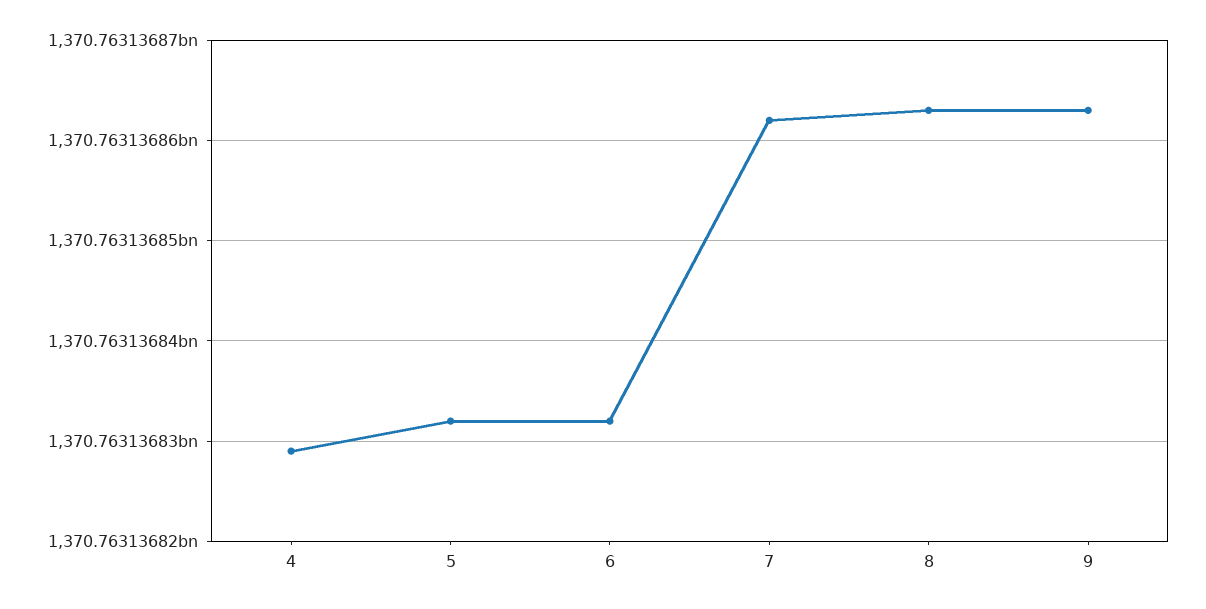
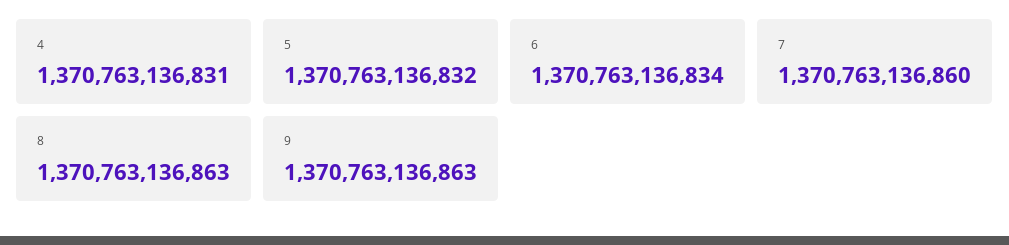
4: 1370763136829 -> 1370763136831
6: 1370763136832 -> 1370763136834
7: 1370763136862 -> 1370763136860

